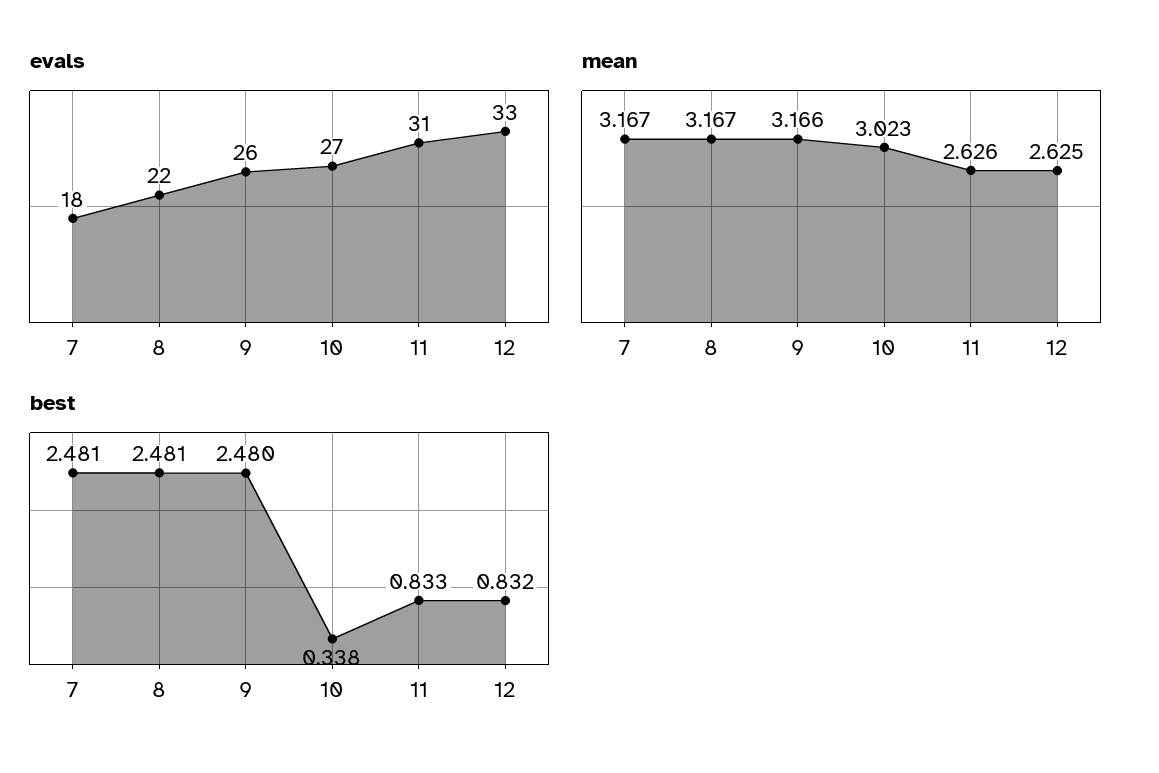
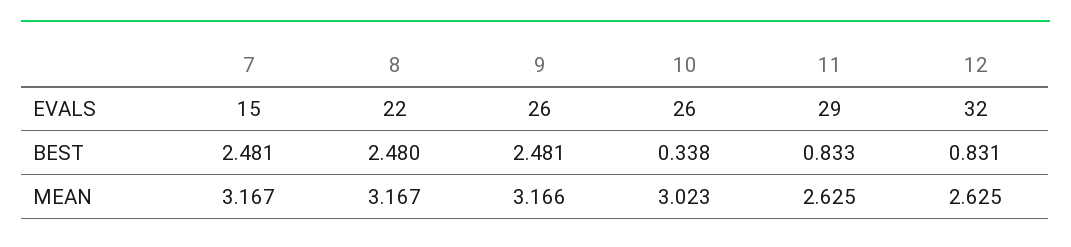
evals, 7: 18 -> 15
evals, 10: 27 -> 26
evals, 11: 31 -> 29
evals, 12: 33 -> 32
mean, 11: 2.626 -> 2.625
best, 8: 2.481 -> 2.48
best, 9: 2.48 -> 2.481
best, 12: 0.832 -> 0.831

